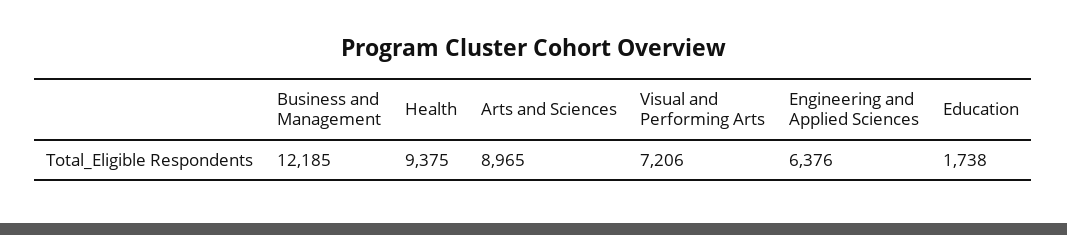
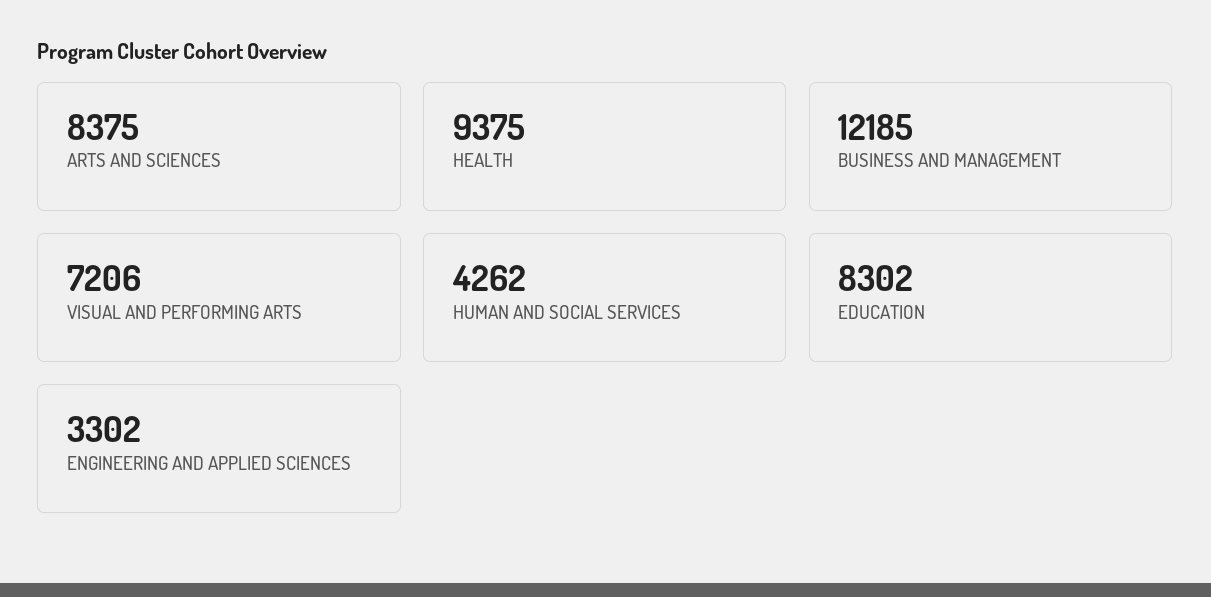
Arts and Sciences: 8965 -> 8375
Engineering and Applied Sciences: 6376 -> 3302
Education: 1738 -> 8302
HUMAN AND SOCIAL SERVICES: none -> 4262

